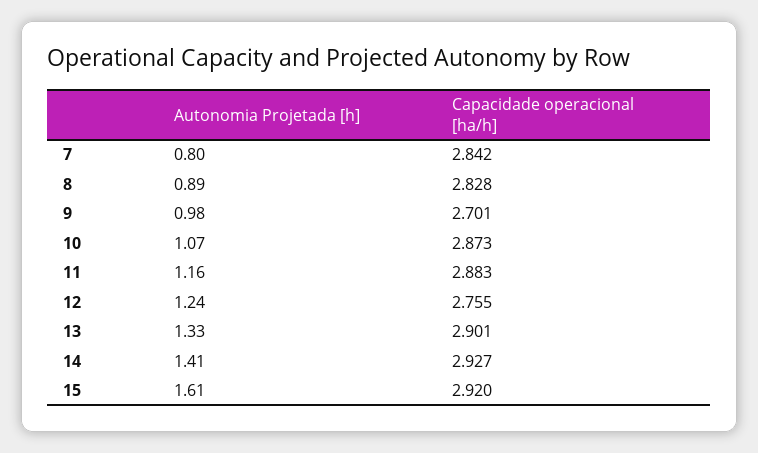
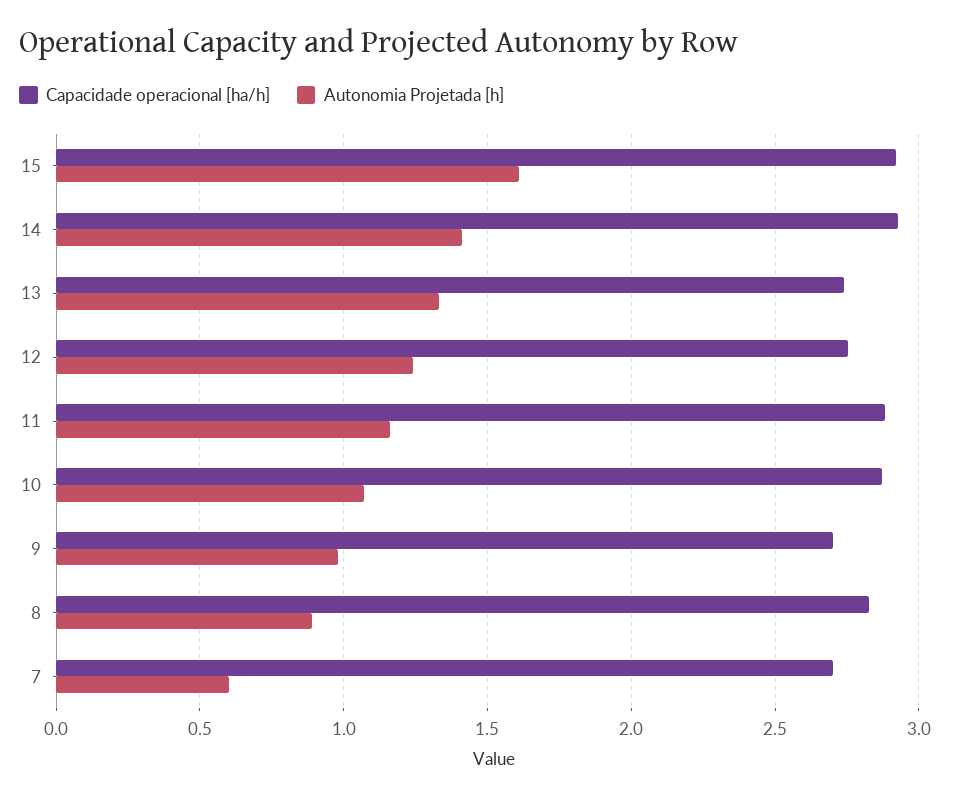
Autonomia Projetada [h], 7: 0.8 -> 0.6
Capacidade operacional [ha/h], 7: 2.842 -> 2.7
Capacidade operacional [ha/h], 13: 2.901 -> 2.75

